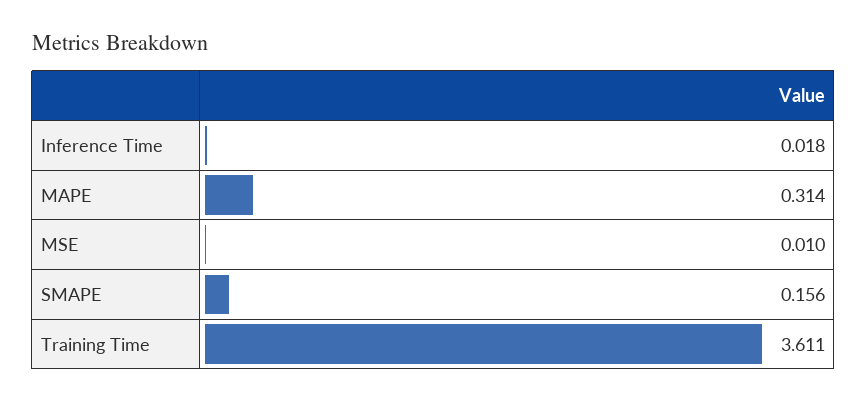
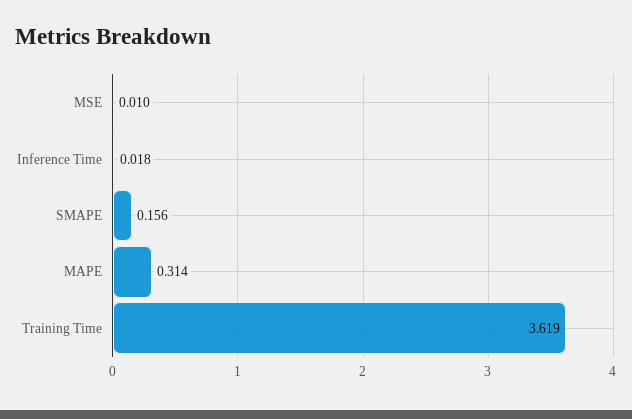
Training Time: 3.611 -> 3.619

